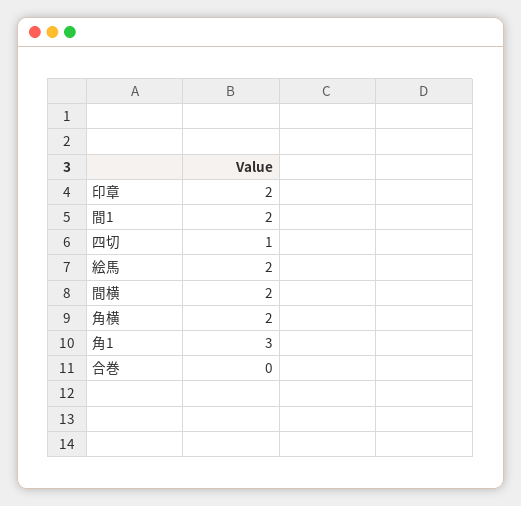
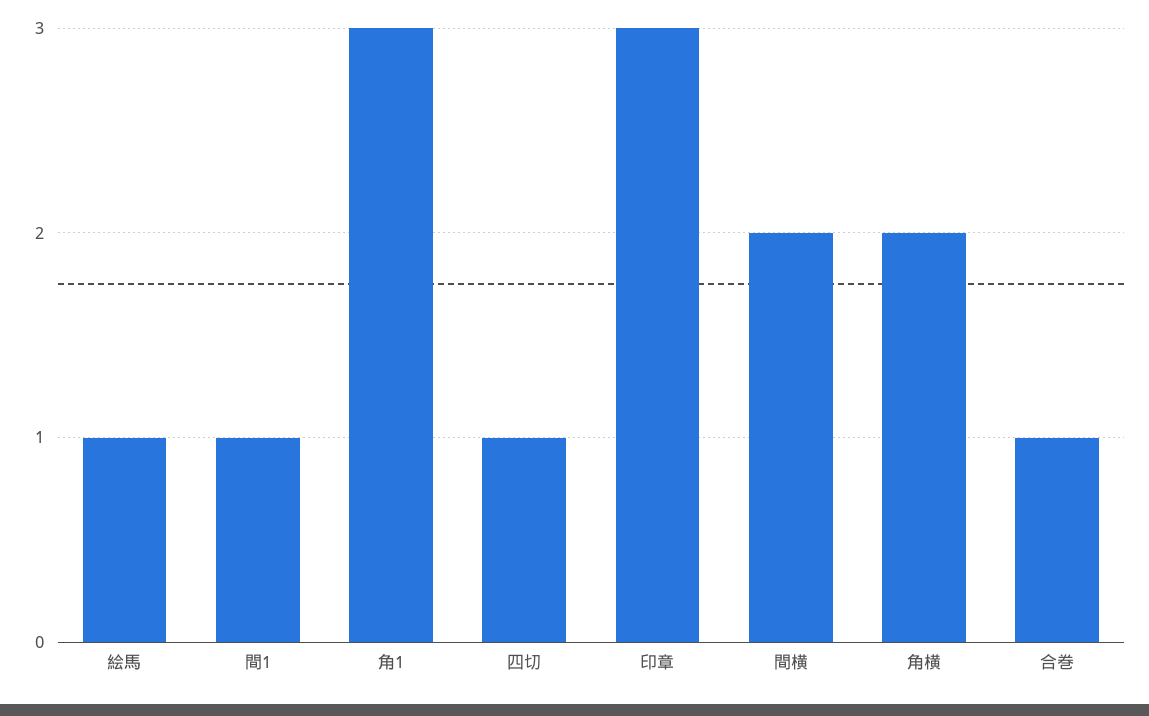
印章: 2 -> 3
間1: 2 -> 1
絵馬: 2 -> 1
合巻: 0 -> 1

